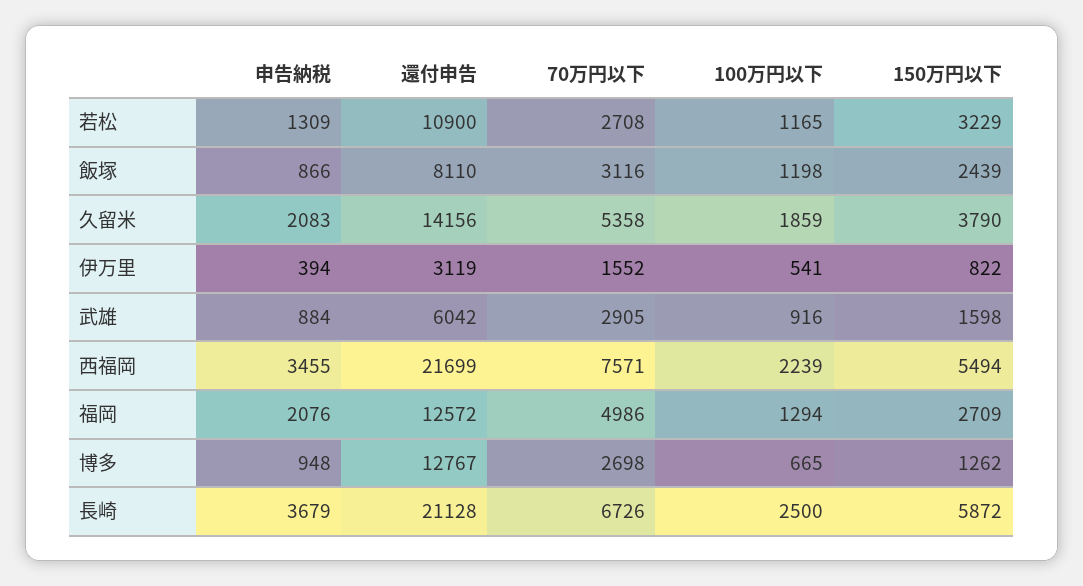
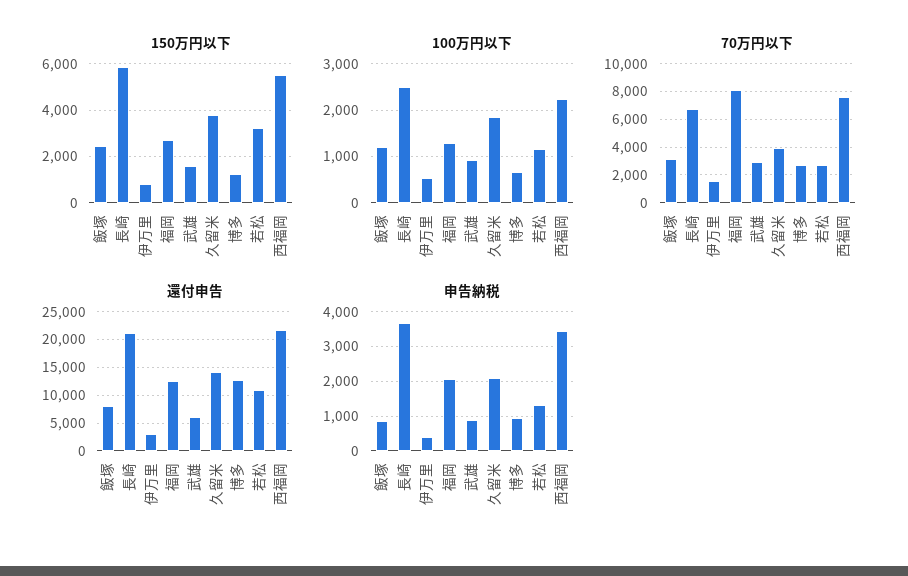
70万円以下, 久留米: 5358 -> 4000
70万円以下, 福岡: 4986 -> 8000

